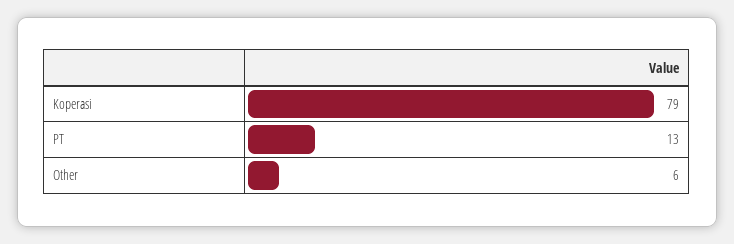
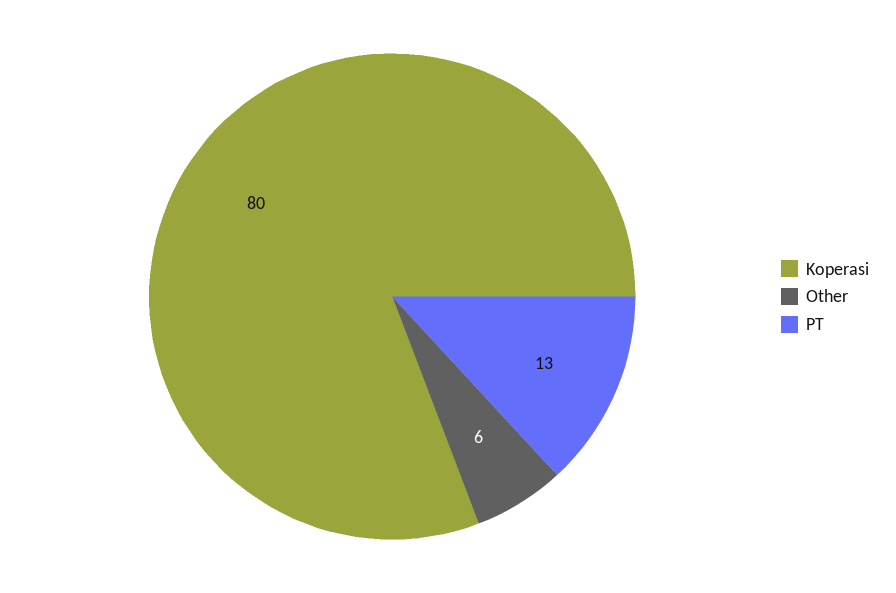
Koperasi: 79 -> 80

